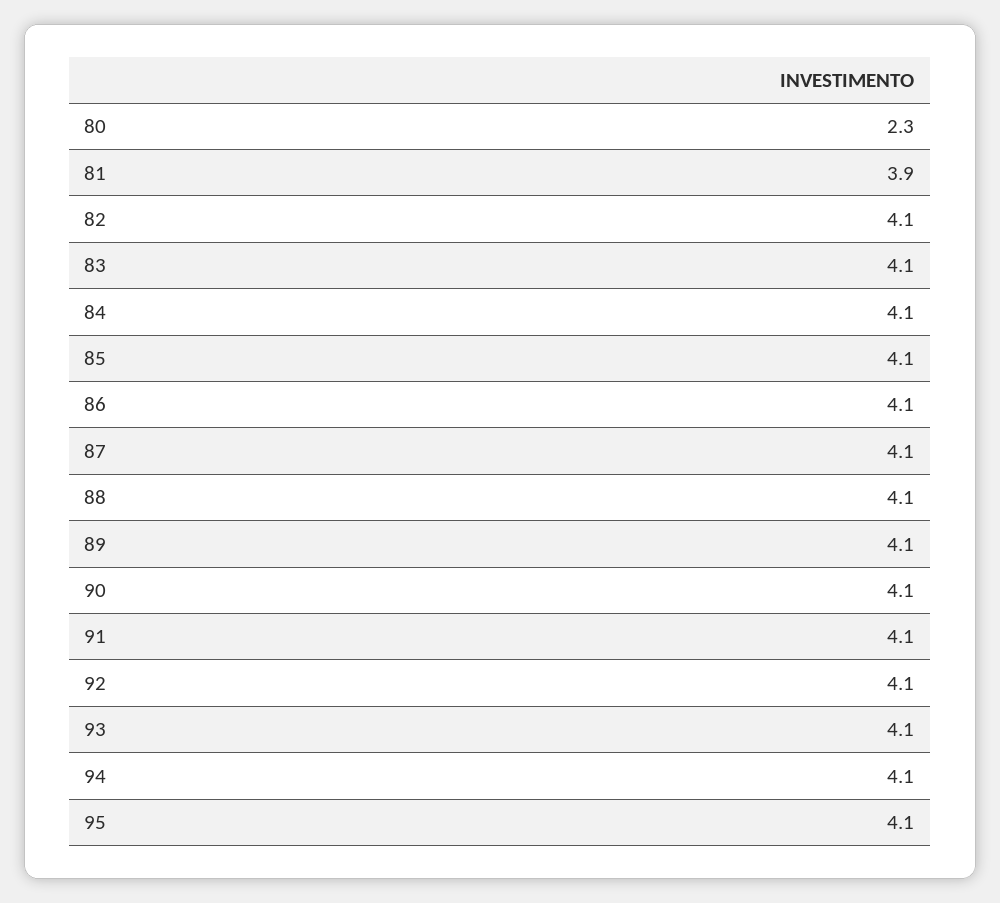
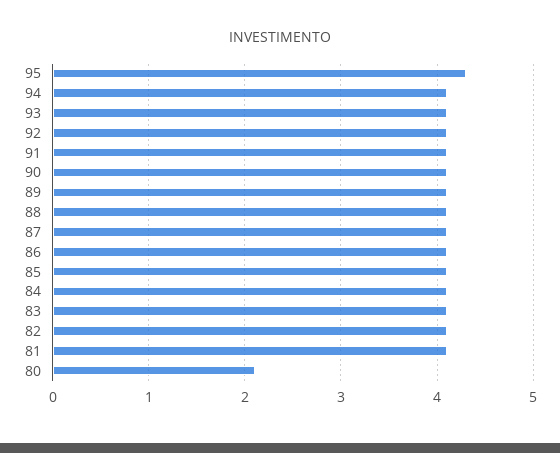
80: 2.3 -> 2.1
81: 3.9 -> 4.1
95: 4.1 -> 4.3

